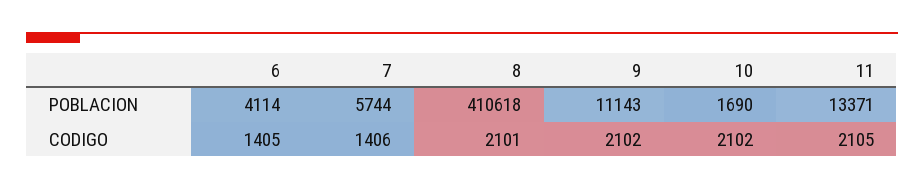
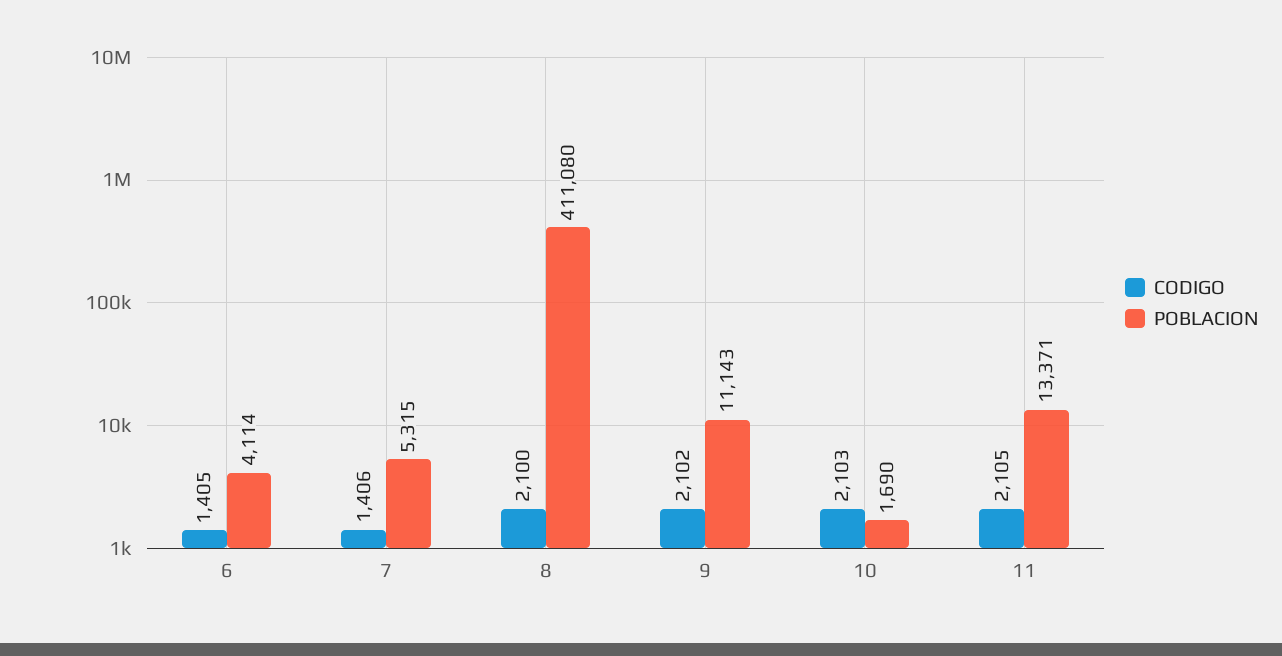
POBLACION, 7: 5744 -> 5315
POBLACION, 8: 410618 -> 411080
CODIGO, 8: 2101 -> 2100
CODIGO, 10: 2102 -> 2103

